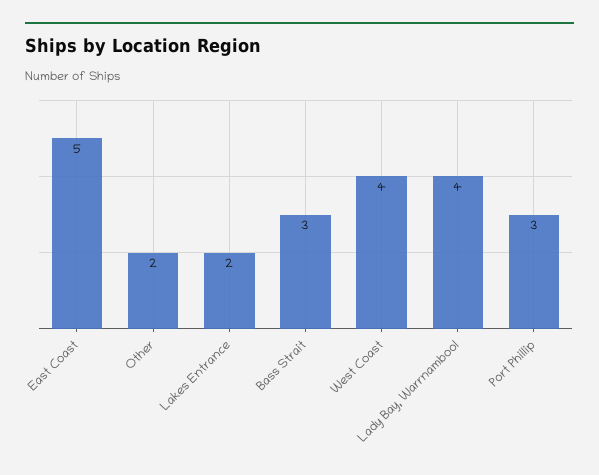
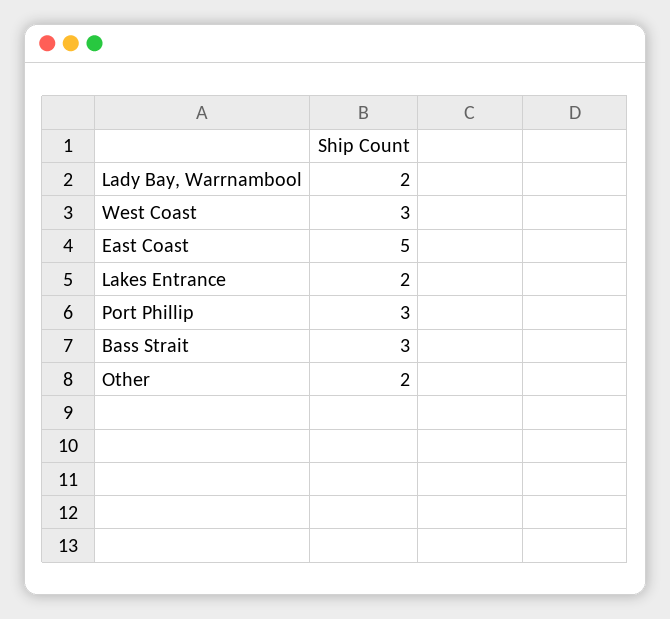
West Coast: 4 -> 3
Lady Bay, Warrnambool: 4 -> 2

